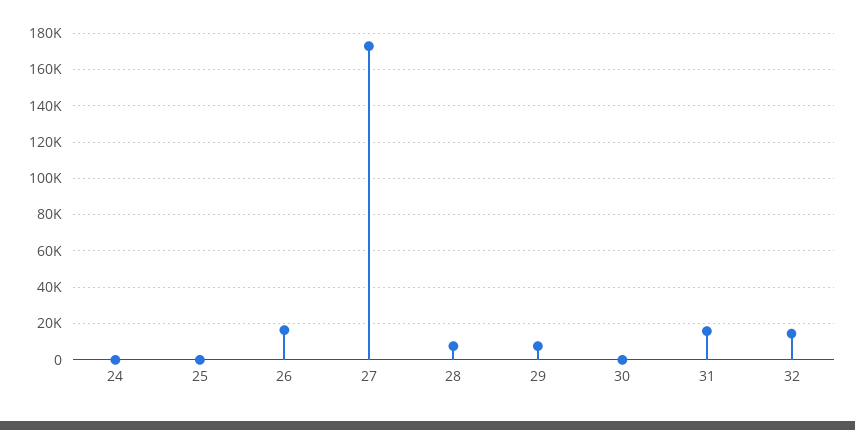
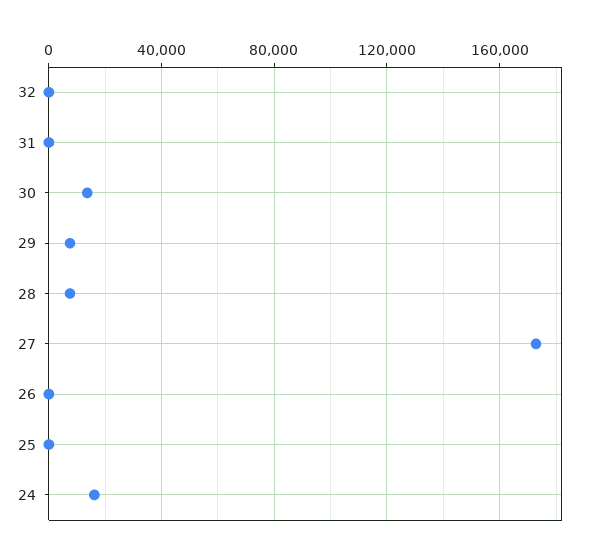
24: 0 -> 15000
26: 15000 -> 0
30: 0 -> 15000
31: 15000 -> 0
32: 15000 -> 0

